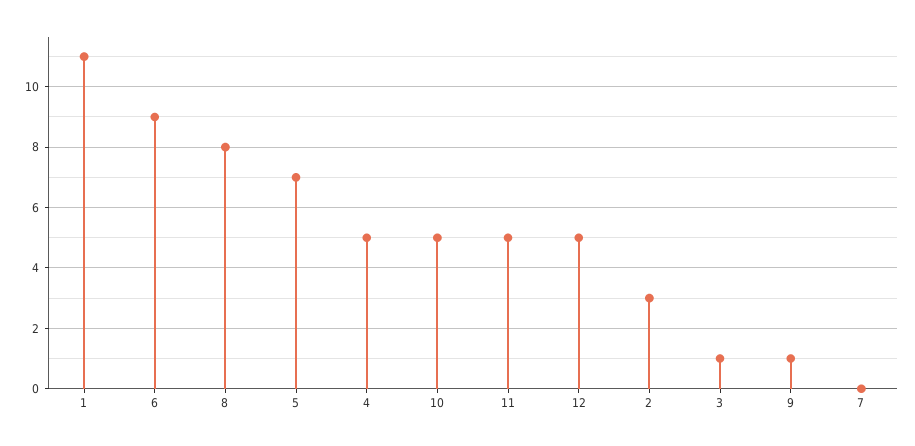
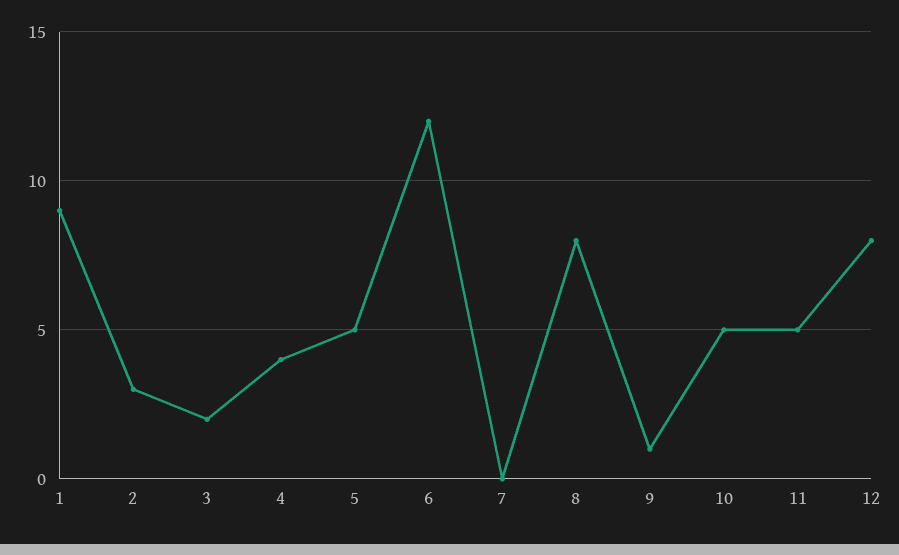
1: 11 -> 9
6: 9 -> 12
5: 7 -> 5
4: 5 -> 4
12: 5 -> 8
3: 1 -> 2

